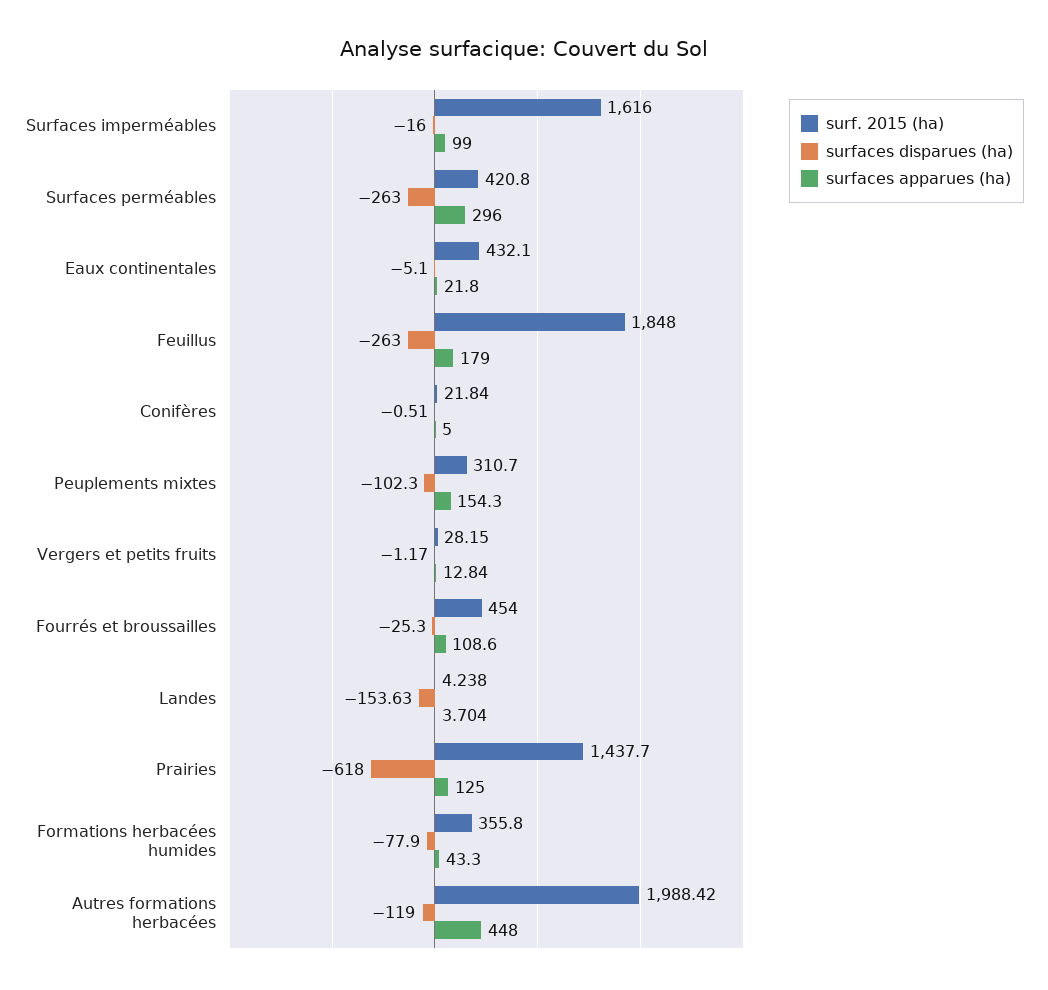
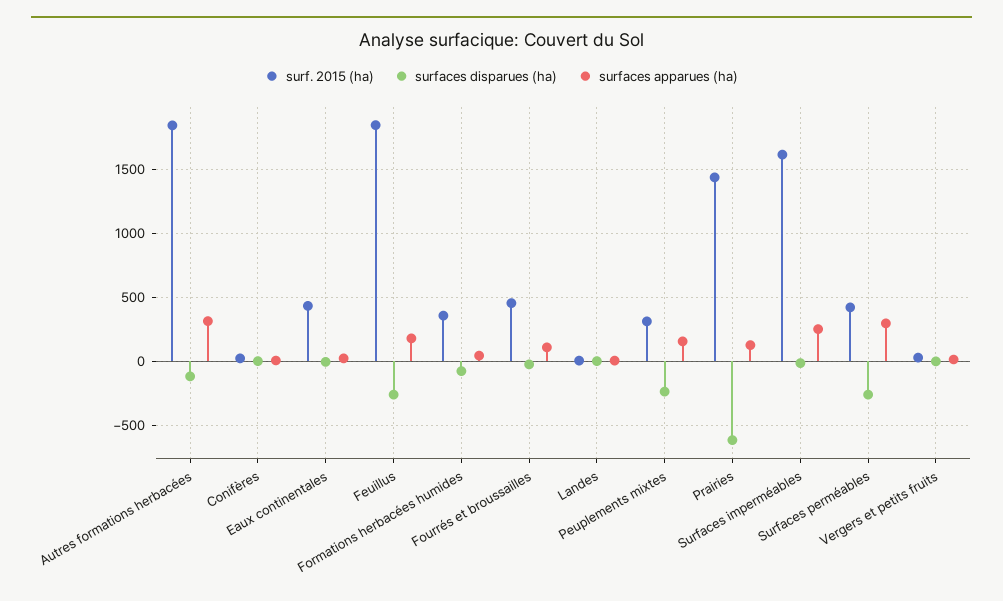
surfaces apparues (ha), Surfaces imperméables: 99 -> 250
surfaces disparues (ha), Peuplements mixtes: -102.3 -> -250
surfaces disparues (ha), Landes: -153.63 -> 0
surf. 2015 (ha), Autres formations herbacées: 1988.42 -> 1850
surfaces apparues (ha), Autres formations herbacées: 448 -> 300

